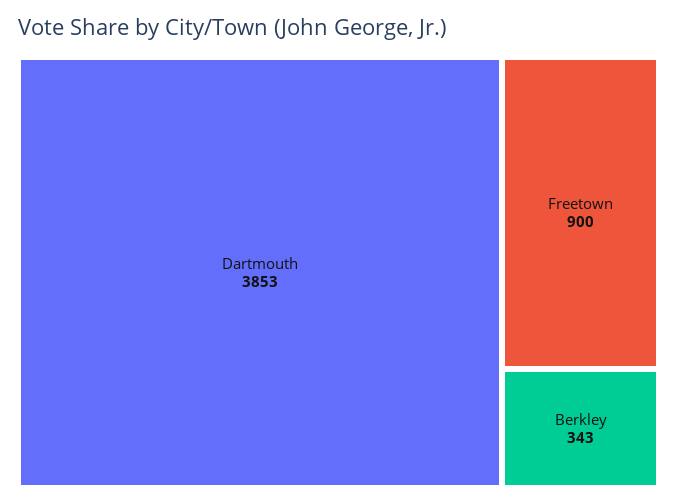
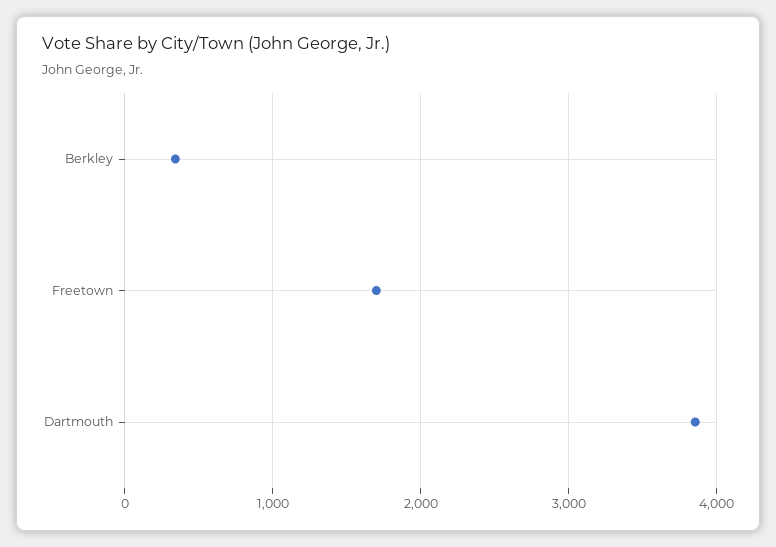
Freetown: 900 -> 1700

